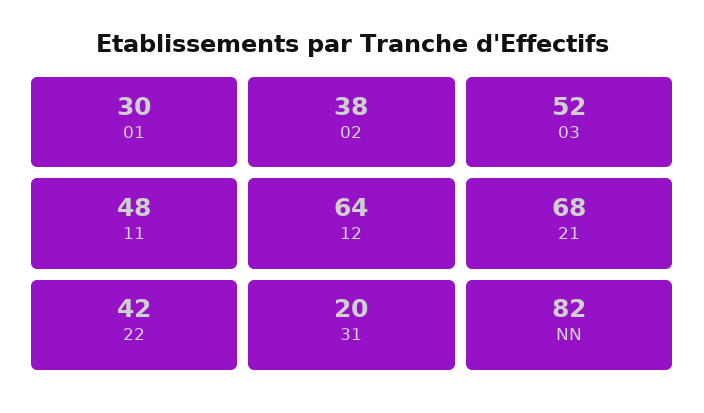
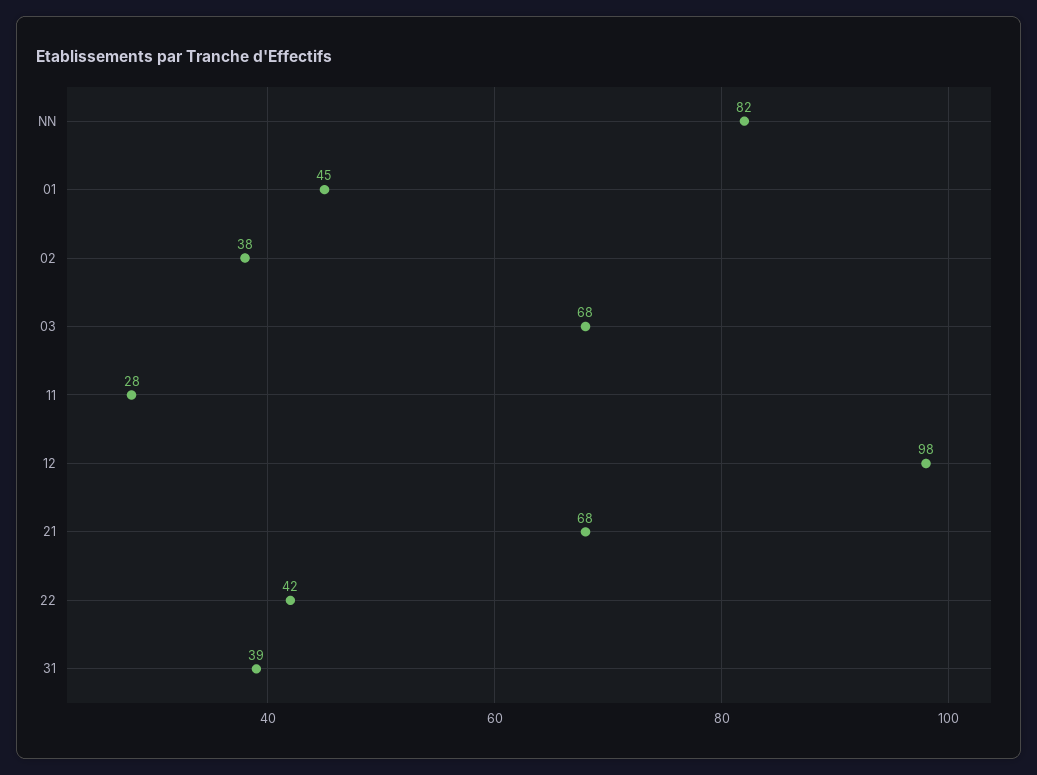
01: 30 -> 45
03: 52 -> 68
11: 48 -> 28
12: 64 -> 98
31: 20 -> 39

